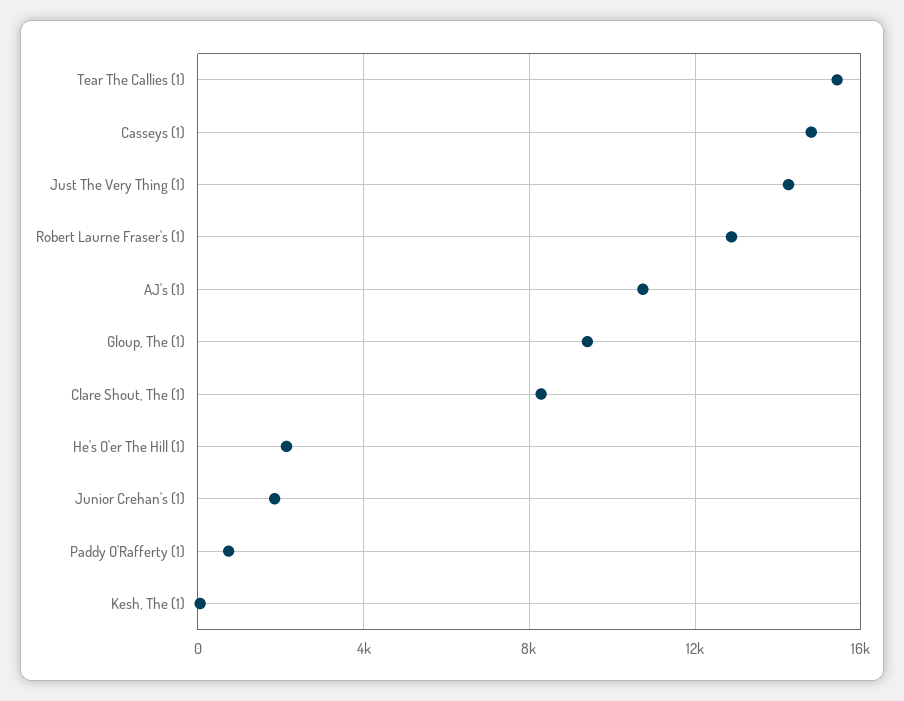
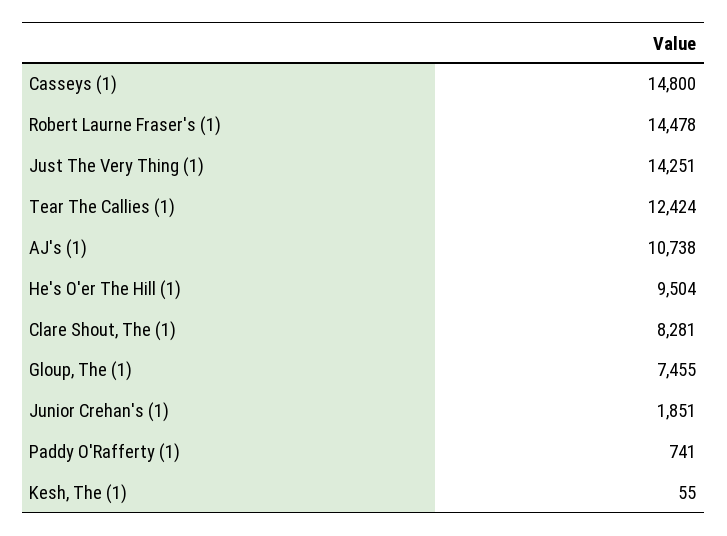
Tear The Callies (1): 15500 -> 12424
Robert Laurne Fraser's (1): 13000 -> 14478
Gloup, The (1): 9500 -> 7455
He's O'er The Hill (1): 2000 -> 9504

